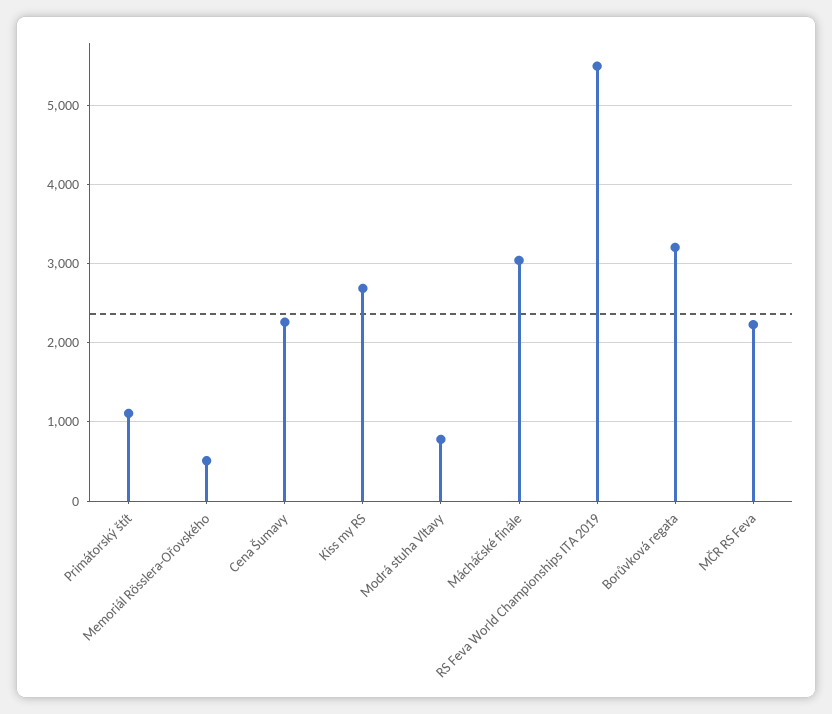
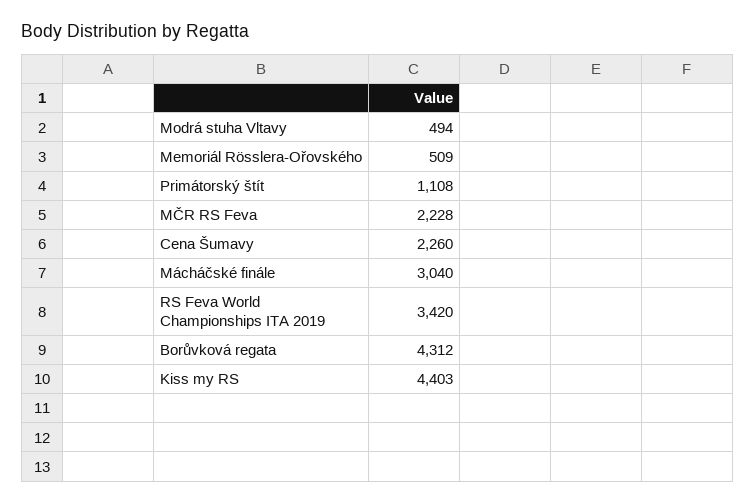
Kiss my RS: 2700 -> 4403
Modrá stuha Vltavy: 800 -> 494
RS Feva World Championships ITA 2019: 5500 -> 3420
Borůvková regata: 3200 -> 4312

